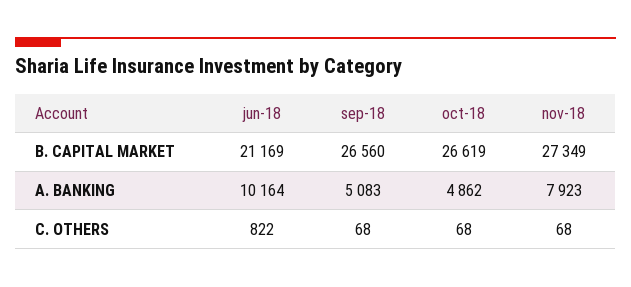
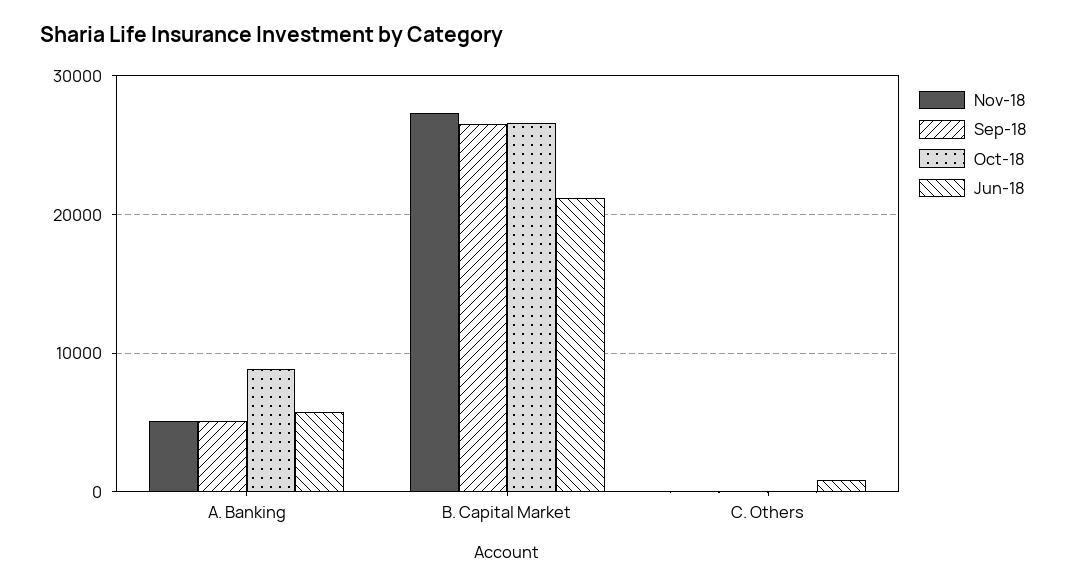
jun-18, A. BANKING: 10164 -> 6000
oct-18, A. BANKING: 4862 -> 9000
nov-18, A. BANKING: 7923 -> 5000

